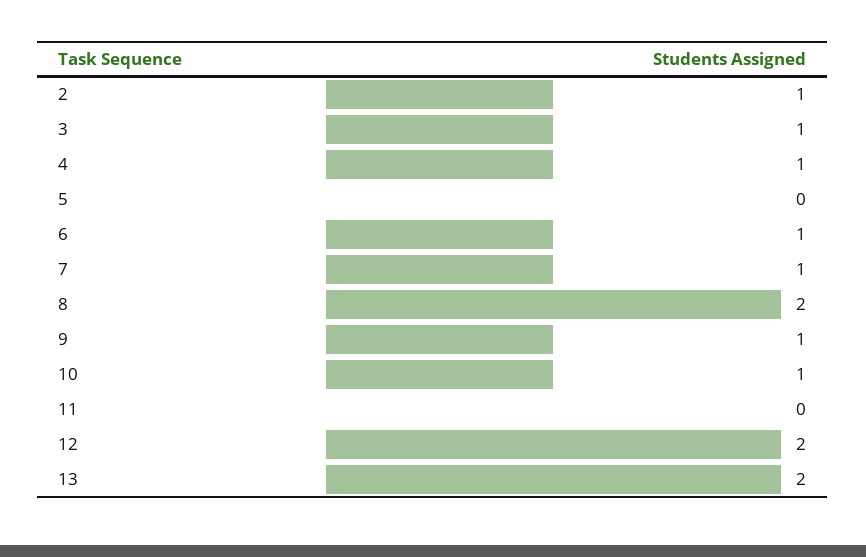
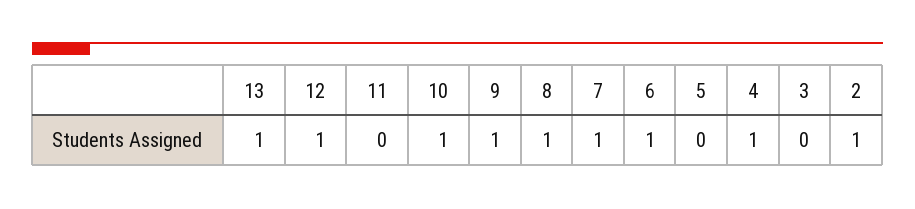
3: 1 -> 0
8: 2 -> 1
12: 2 -> 1
13: 2 -> 1

